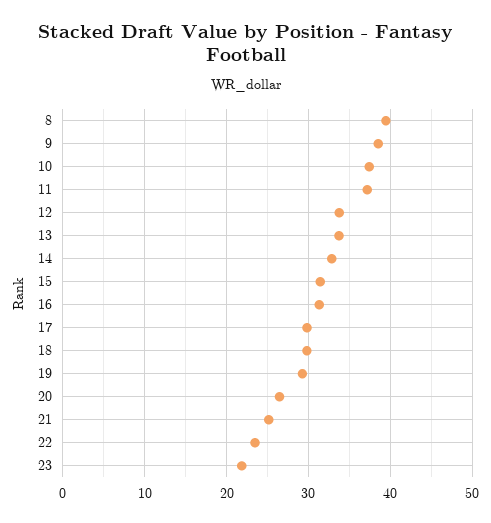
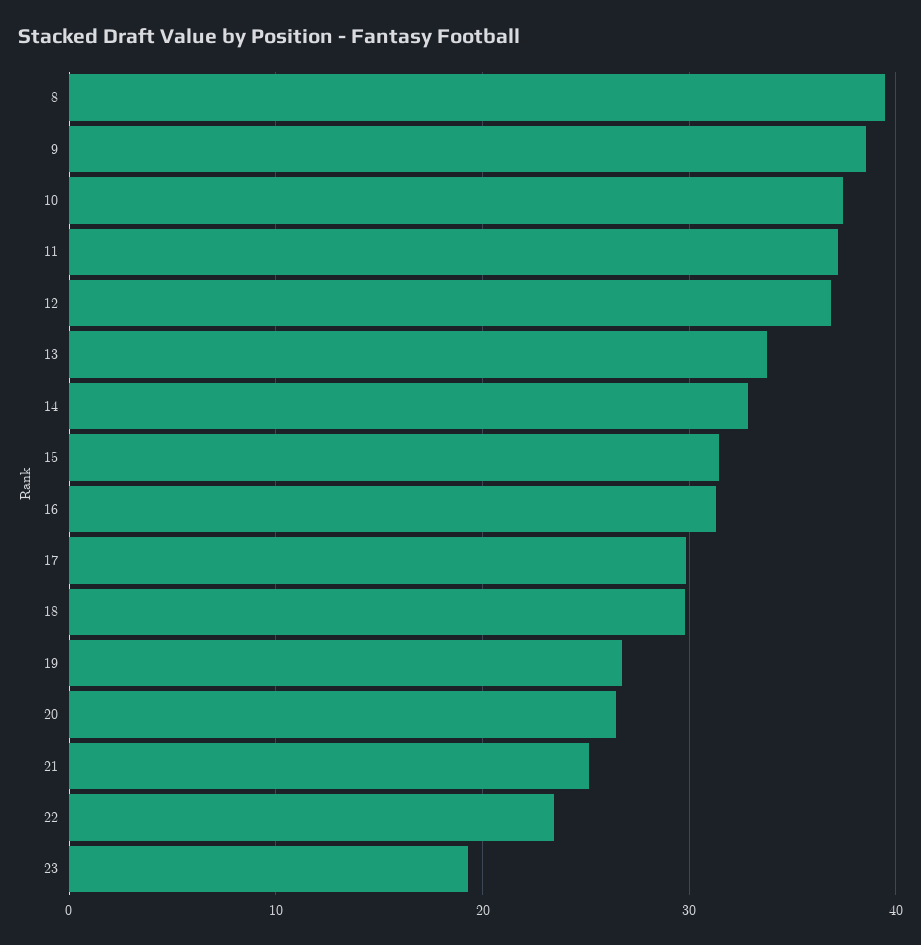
12: 34 -> 37
19: 29 -> 27
23: 22 -> 19

